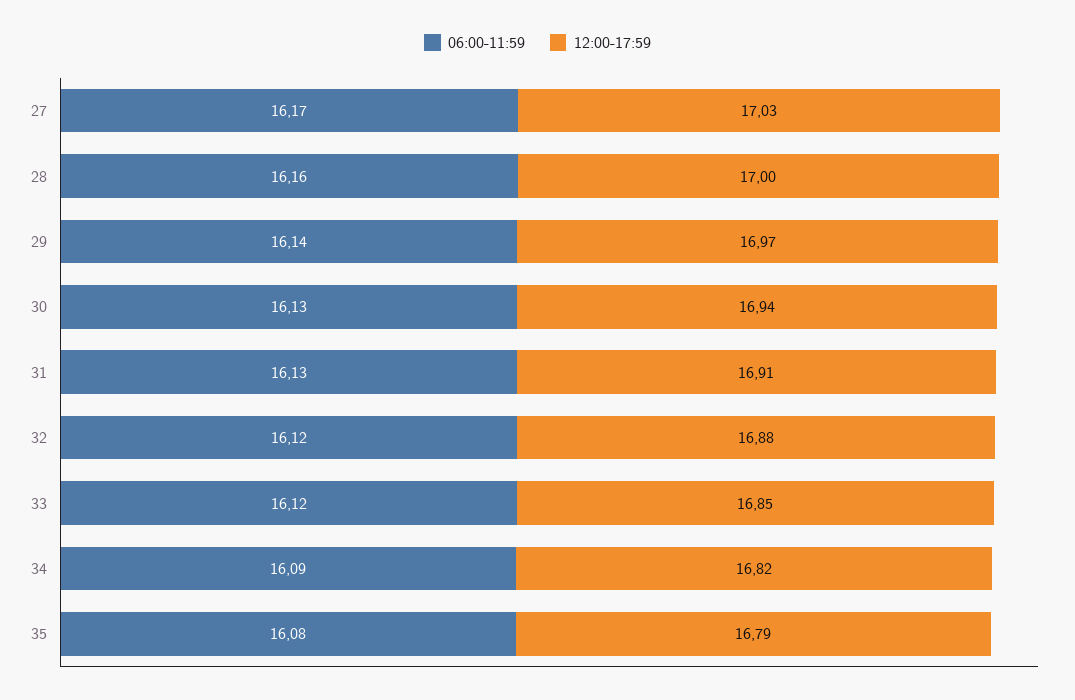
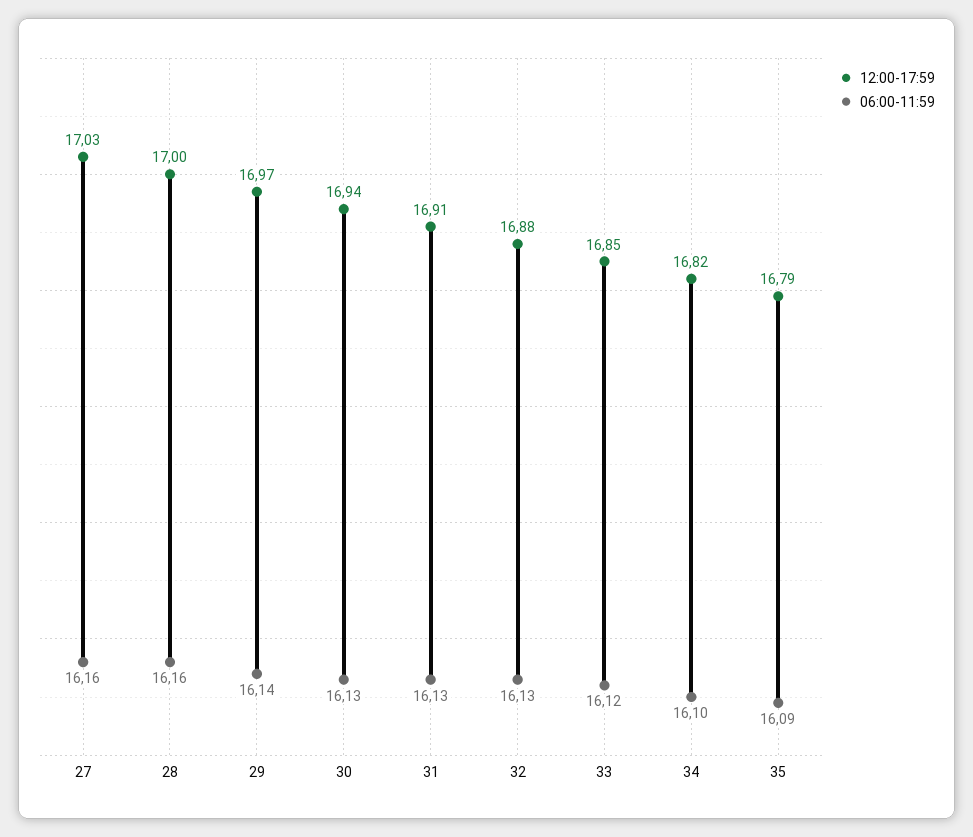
06:00-11:59, 27: 16.17 -> 16.16
06:00-11:59, 32: 16.12 -> 16.13
06:00-11:59, 34: 16.09 -> 16.1
06:00-11:59, 35: 16.08 -> 16.09

